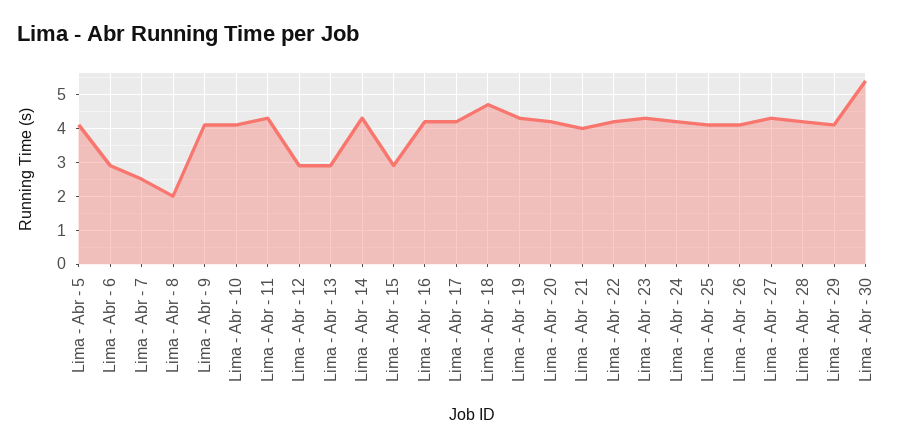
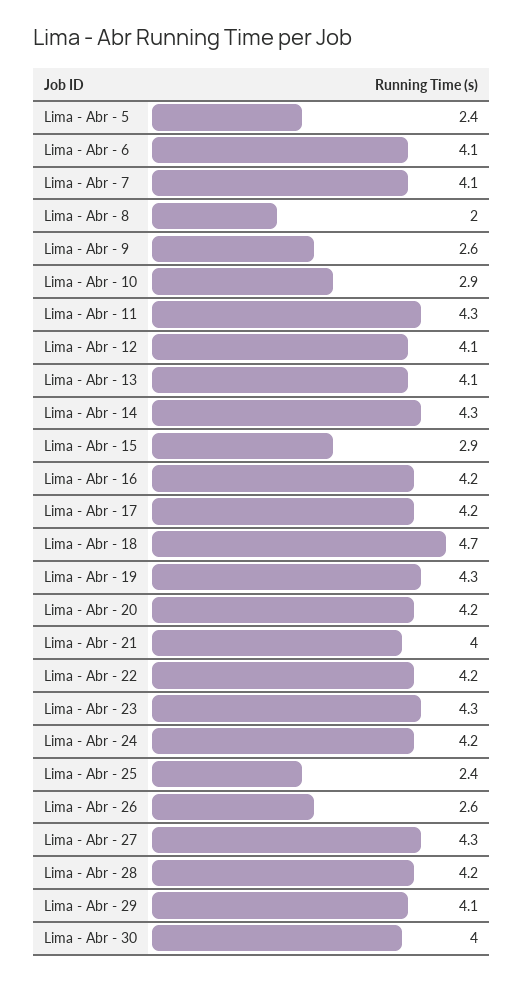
Lima - Abr - 5: 4 -> 2.4
Lima - Abr - 6: 3 -> 4.1
Lima - Abr - 7: 2.5 -> 4.1
Lima - Abr - 9: 4 -> 2.6
Lima - Abr - 10: 4 -> 2.9
Lima - Abr - 12: 3 -> 4.1
Lima - Abr - 13: 3 -> 4.1
Lima - Abr - 25: 4 -> 2.4
Lima - Abr - 26: 4 -> 2.6
Lima - Abr - 30: 5.5 -> 4

